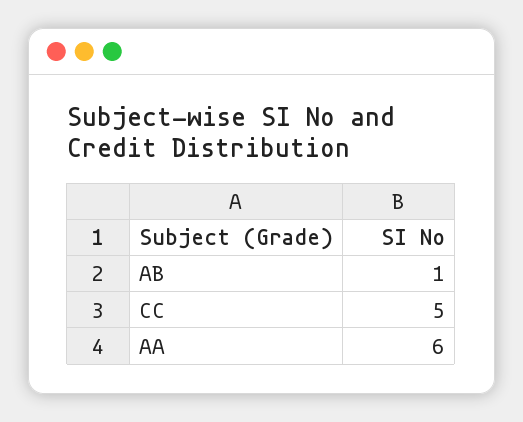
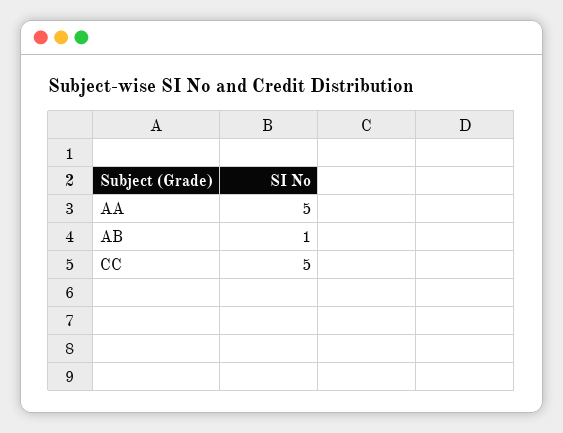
AA: 6 -> 5

